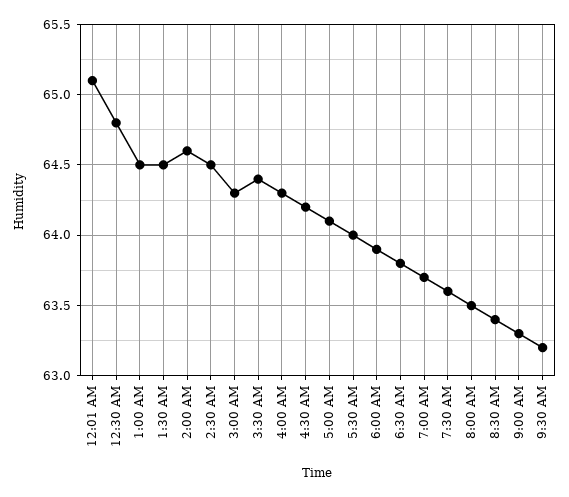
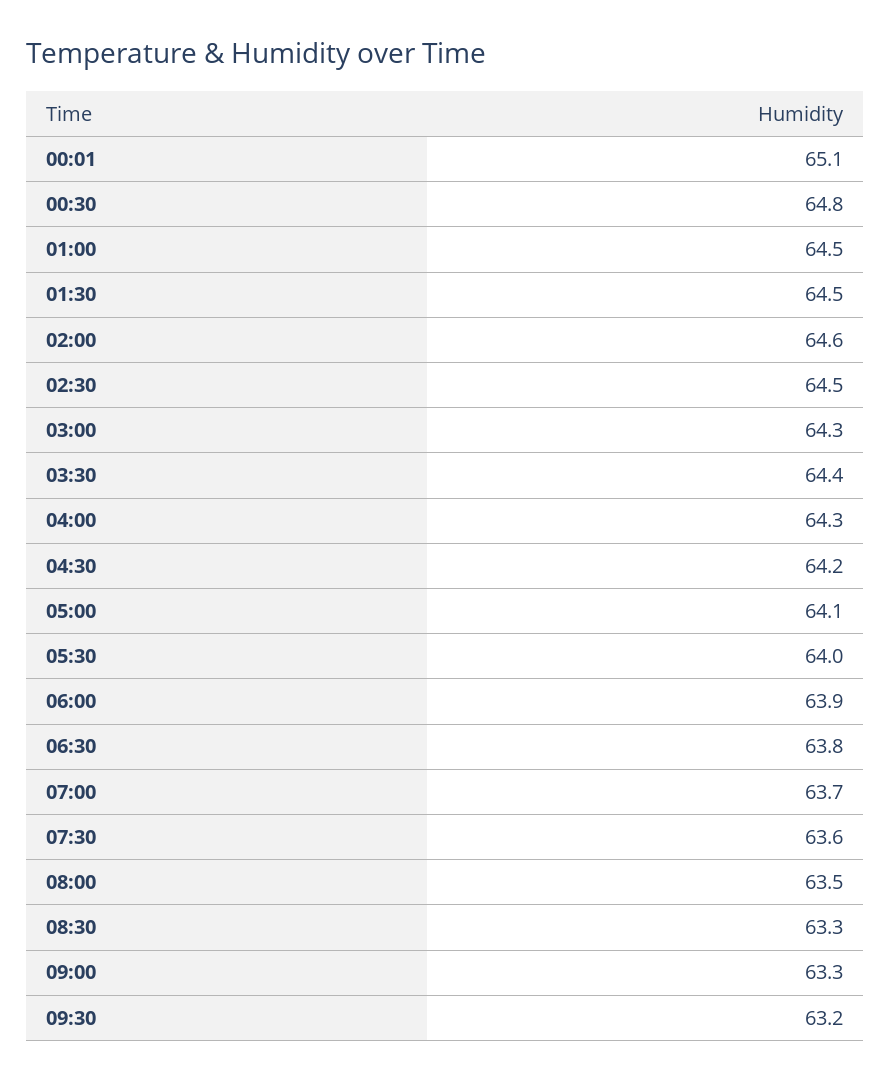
8:30 AM: 63.4 -> 63.3

